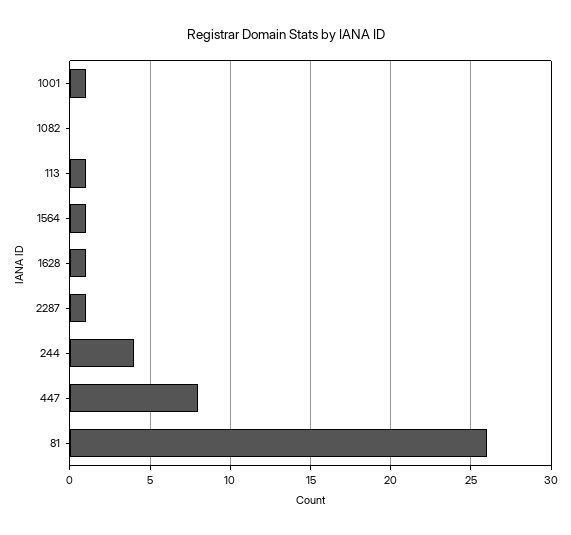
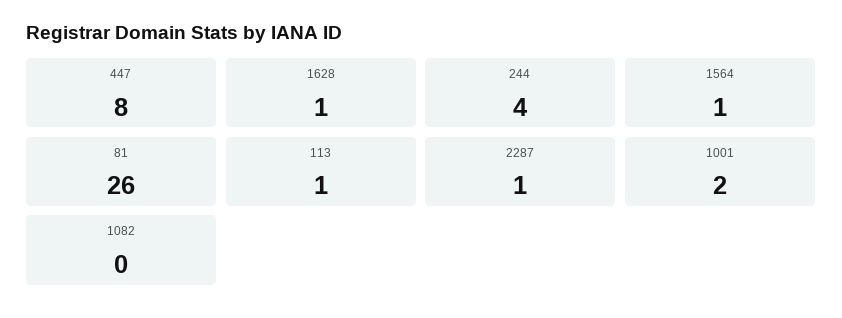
1001: 1 -> 2

